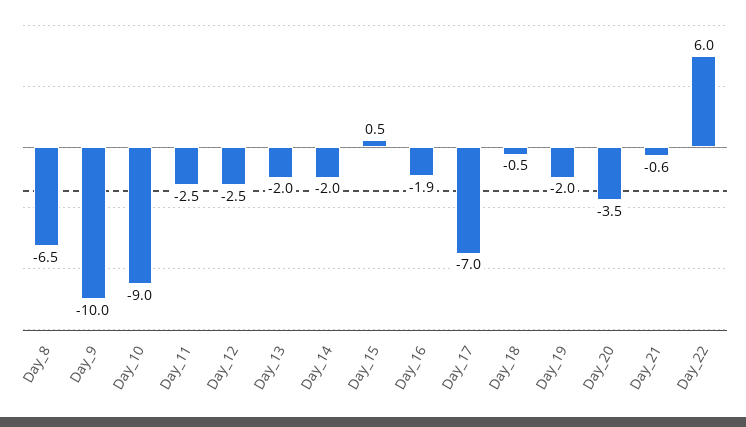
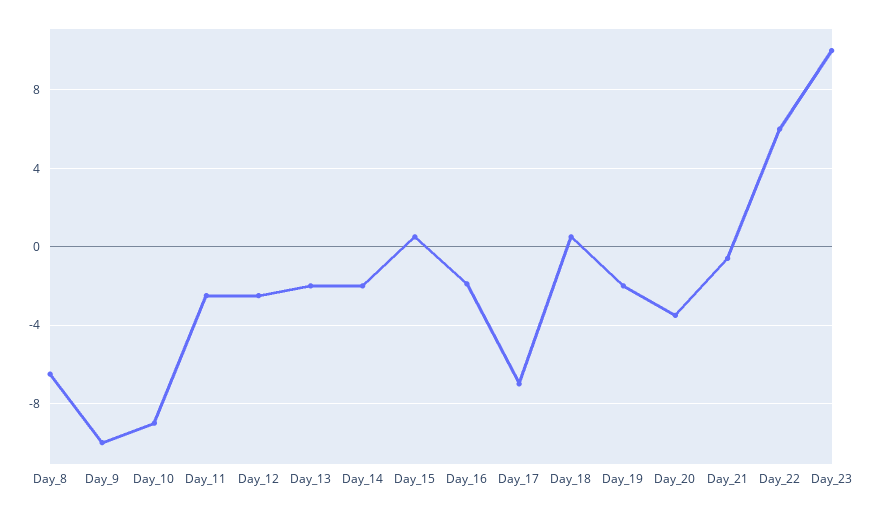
Day_18: -0.5 -> 0.5
Day_23: none -> 10

